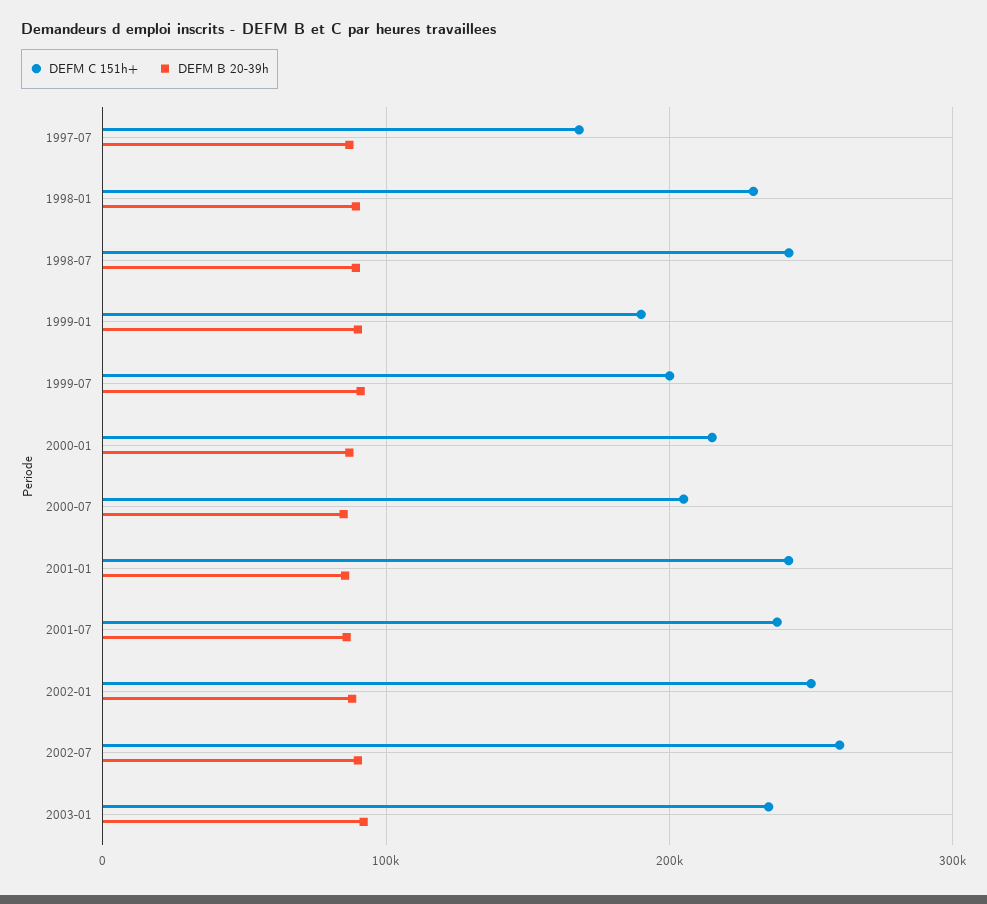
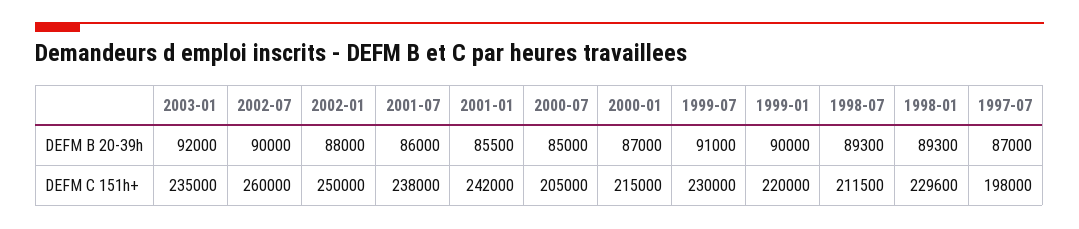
DEFM C 151h+, 1997-07: 170000 -> 198000
DEFM C 151h+, 1998-07: 240000 -> 211500
DEFM C 151h+, 1999-01: 190000 -> 220000
DEFM C 151h+, 1999-07: 200000 -> 230000

